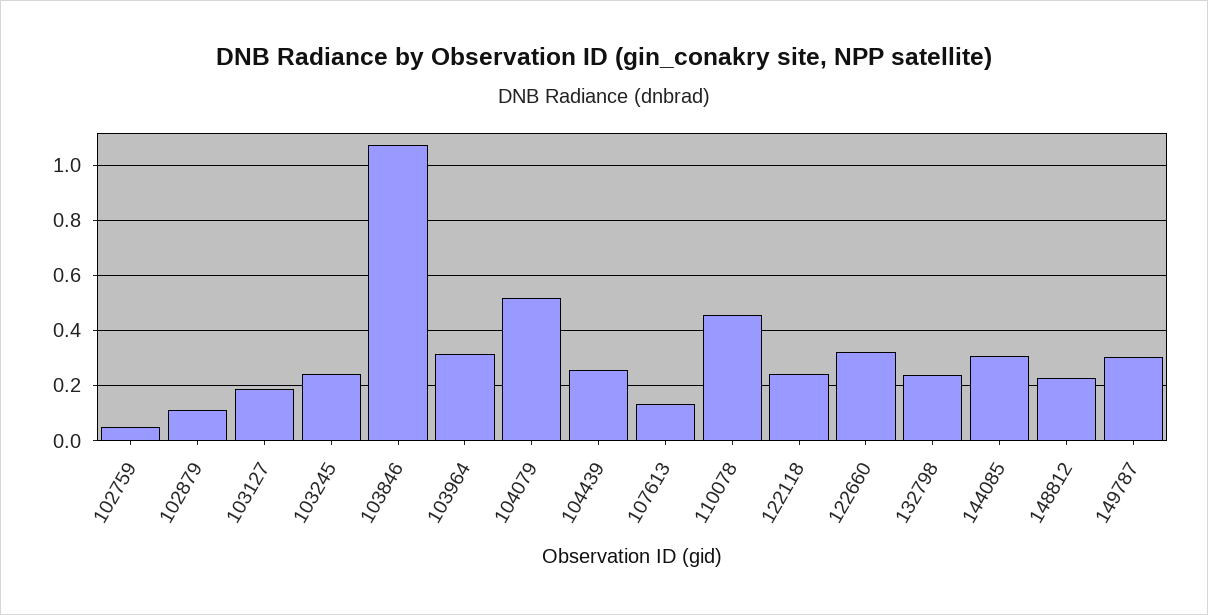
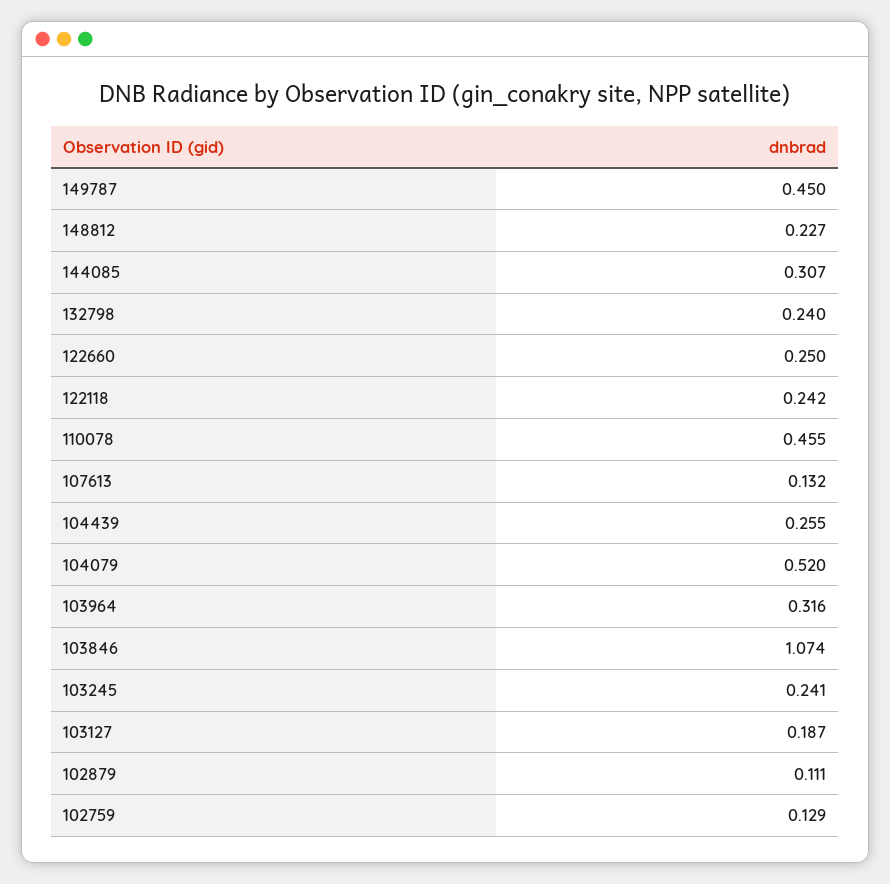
102759: 0.05 -> 0.129
122660: 0.325 -> 0.25
149787: 0.3 -> 0.45

